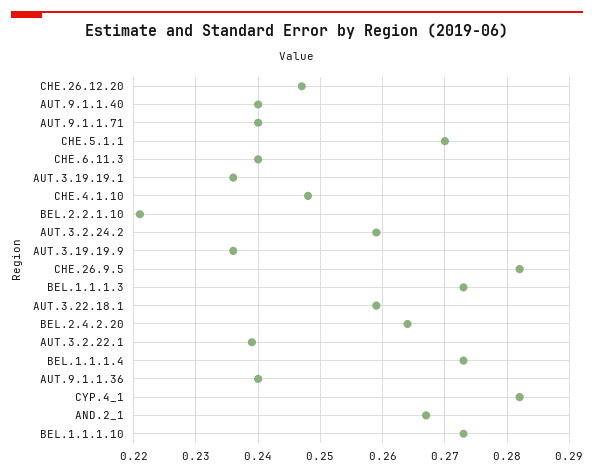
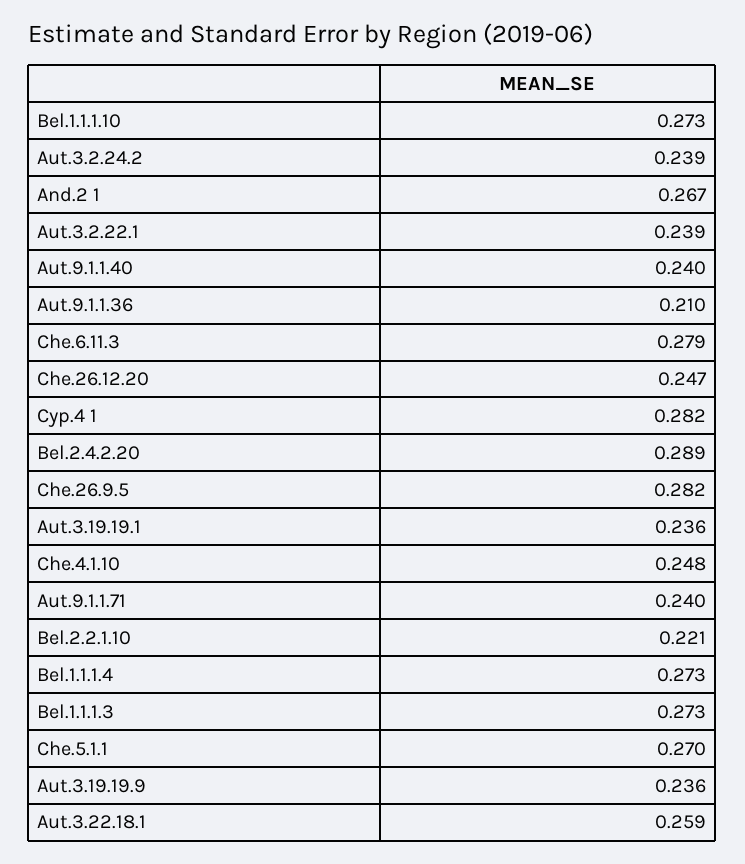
CHE.6.11.3: 0.24 -> 0.279
AUT.3.2.24.2: 0.259 -> 0.239
BEL.2.4.2.20: 0.264 -> 0.289
AUT.9.1.1.36: 0.24 -> 0.21

